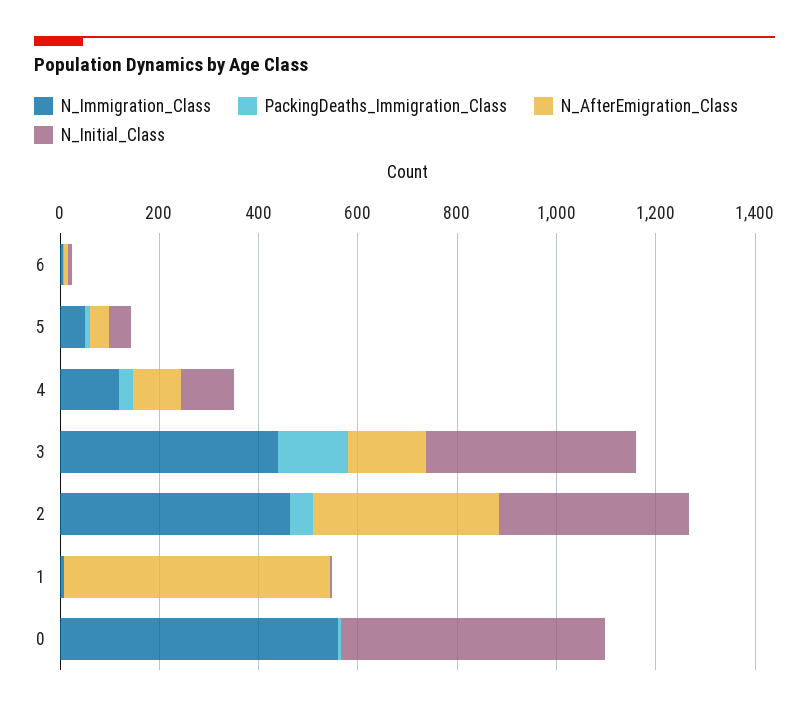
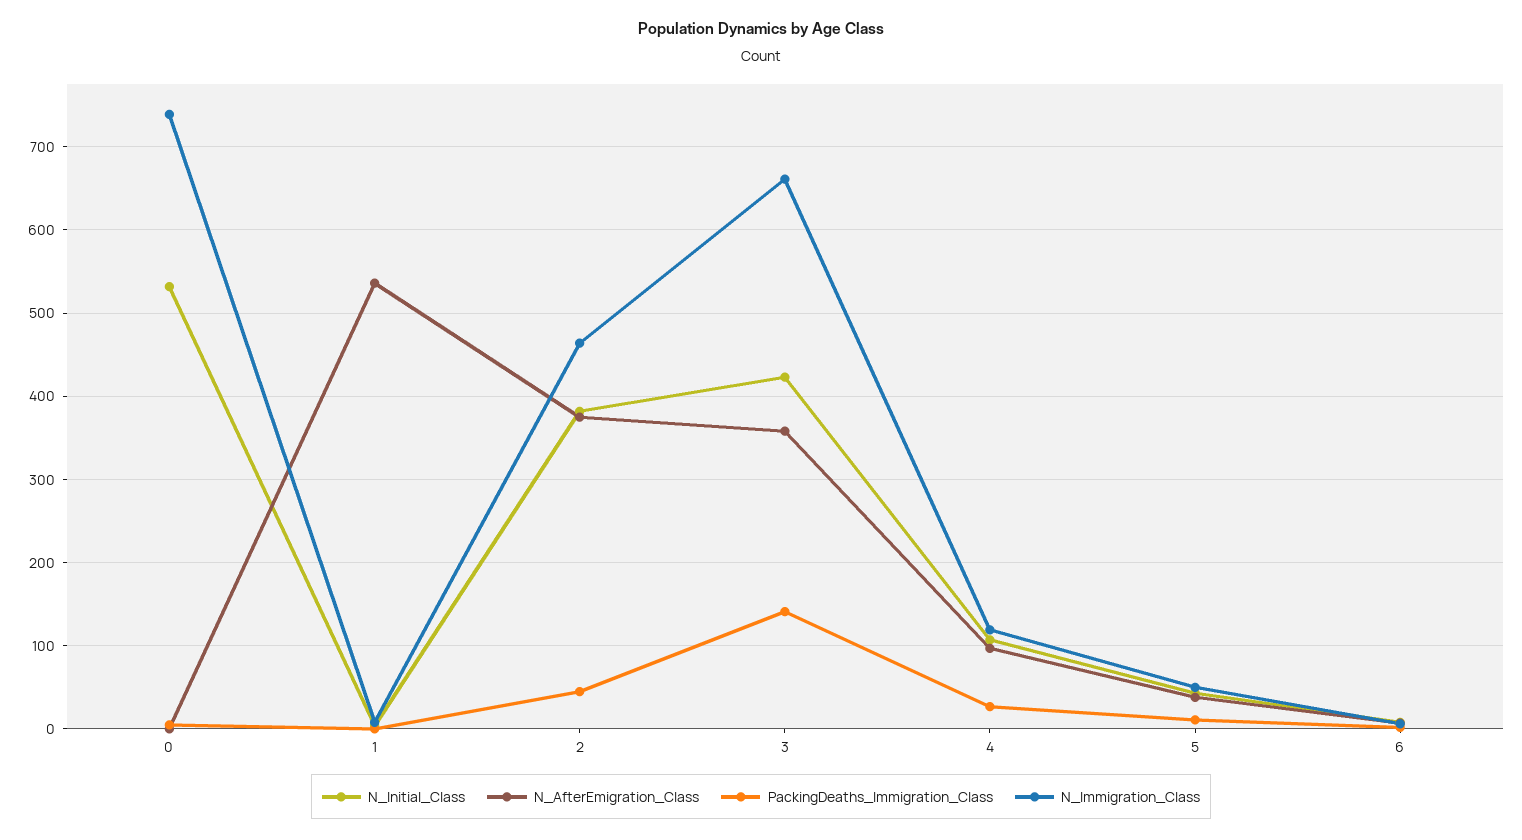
N_Immigration_Class, 3: 450 -> 660
N_AfterEmigration_Class, 3: 150 -> 360
N_Immigration_Class, 0: 550 -> 740

